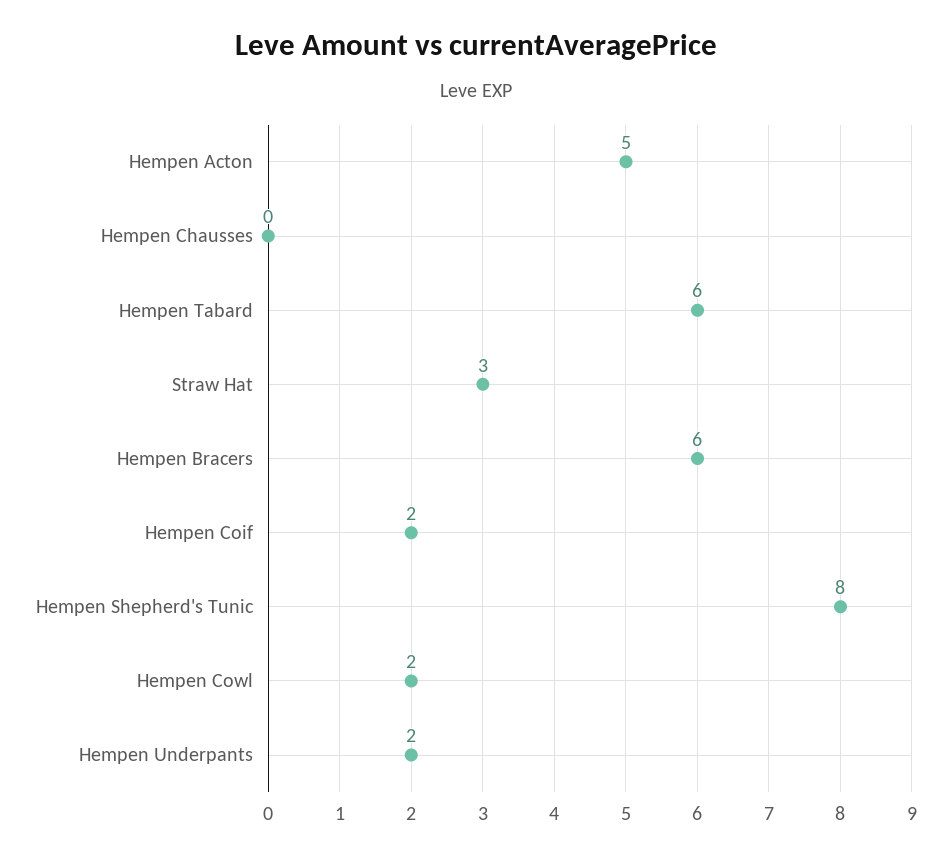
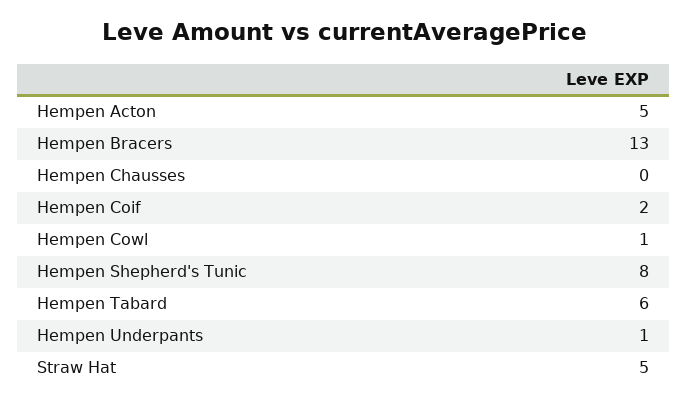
Straw Hat: 3 -> 5
Hempen Bracers: 6 -> 13
Hempen Cowl: 2 -> 1
Hempen Underpants: 2 -> 1

